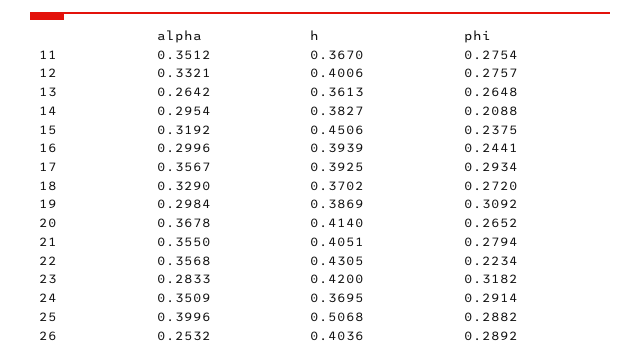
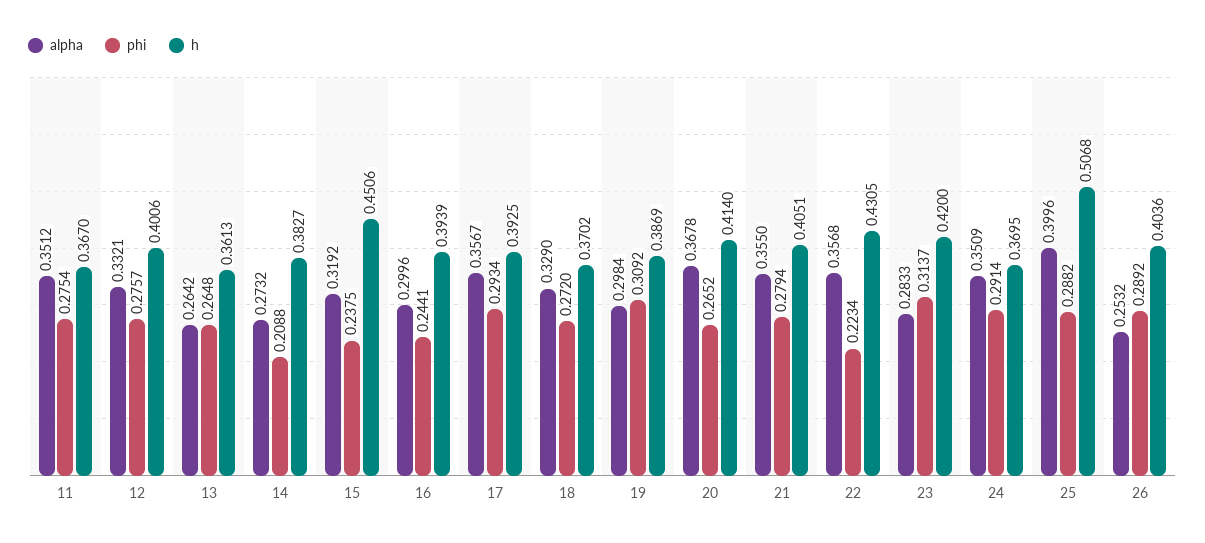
alpha, 14: 0.2954 -> 0.2732
phi, 23: 0.3182 -> 0.3137

